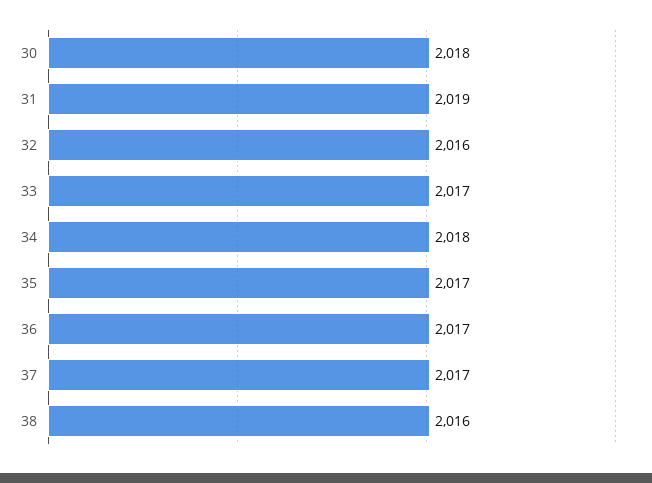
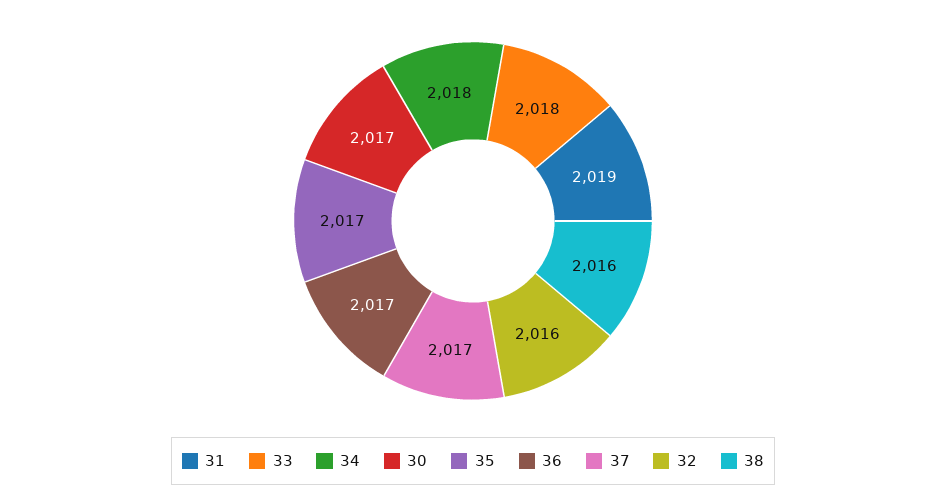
30: 2018 -> 2017
33: 2017 -> 2018

